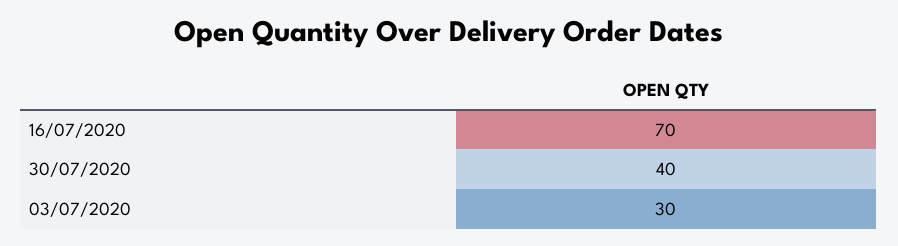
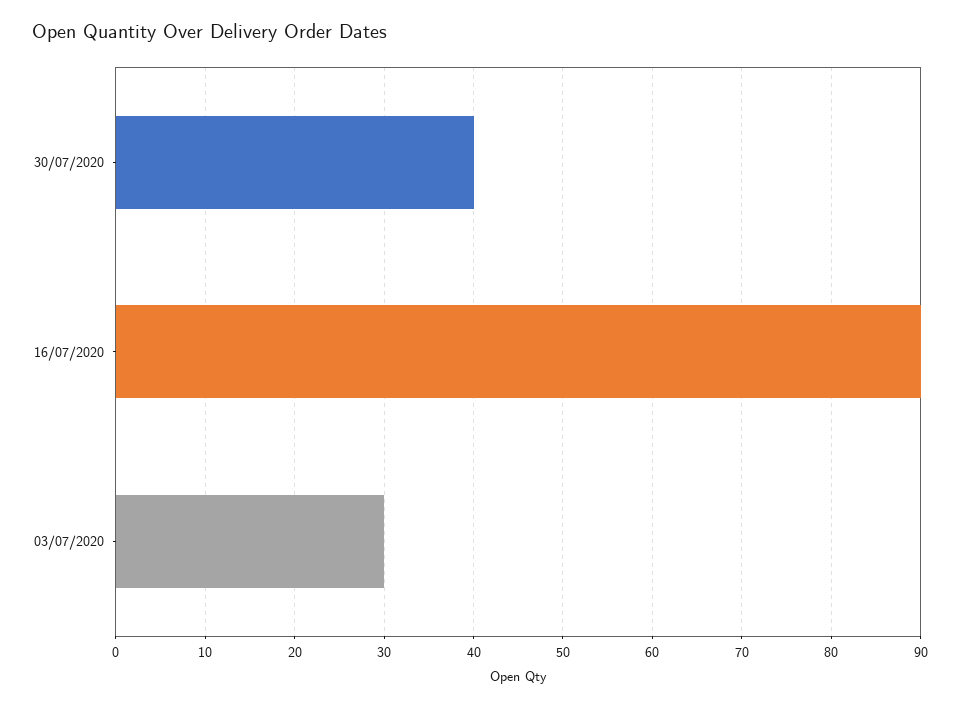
16/07/2020: 70 -> 90

